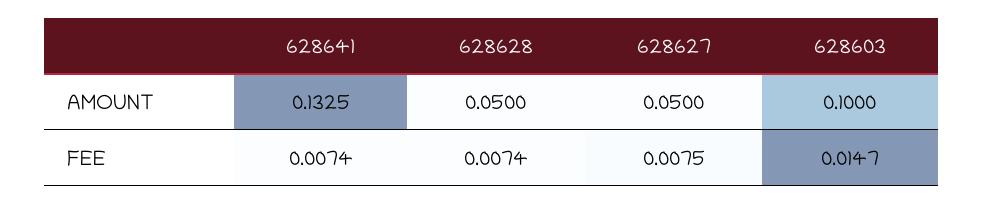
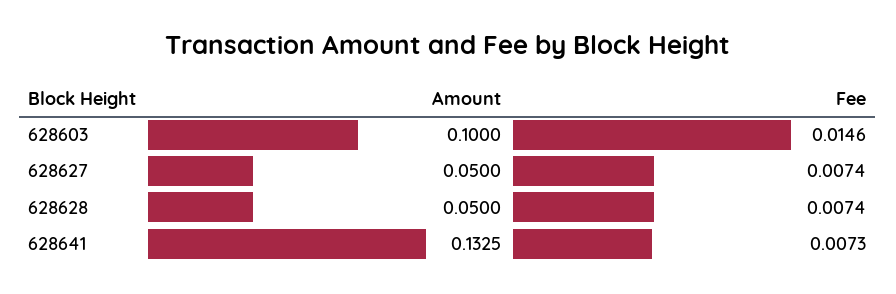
628641, FEE: 0.0074 -> 0.0073
628627, FEE: 0.0075 -> 0.0074
628603, FEE: 0.0147 -> 0.0146

